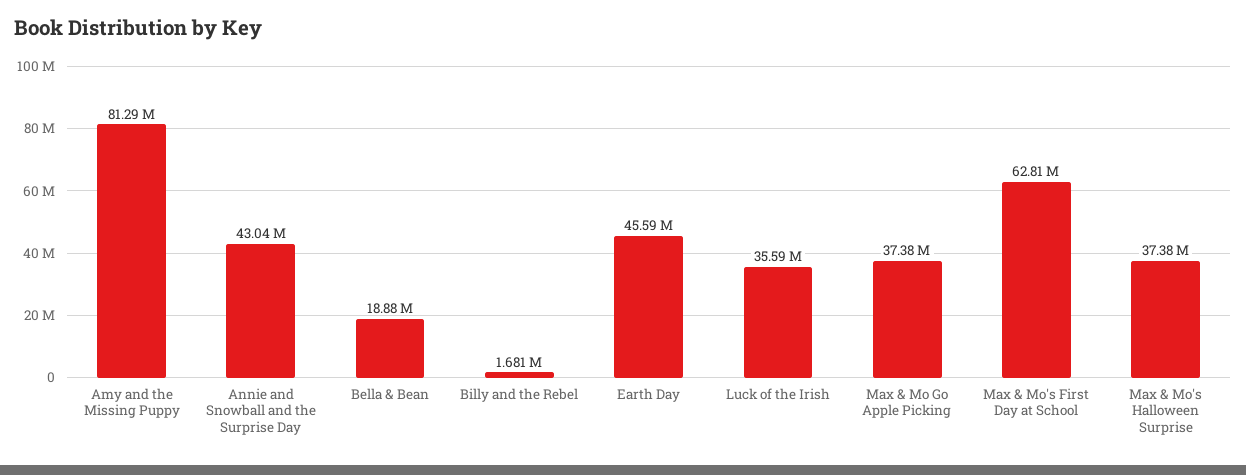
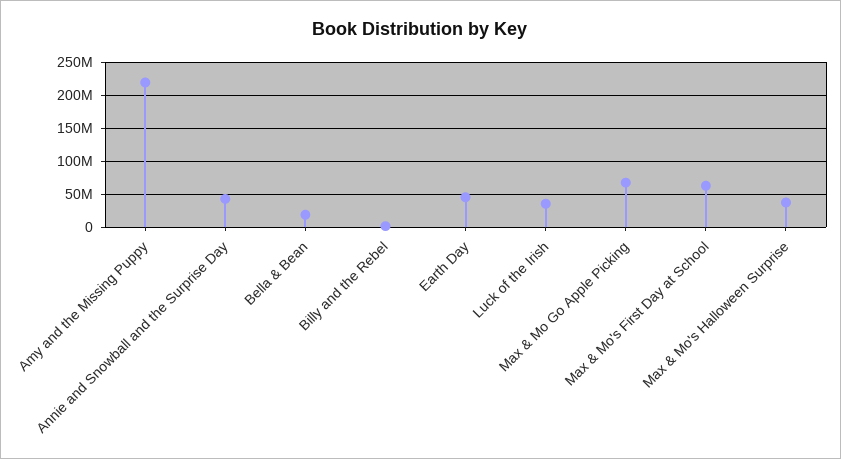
Amy and the Missing Puppy: 81290000 -> 220000000
Max & Mo Go Apple Picking: 37380000 -> 70000000

